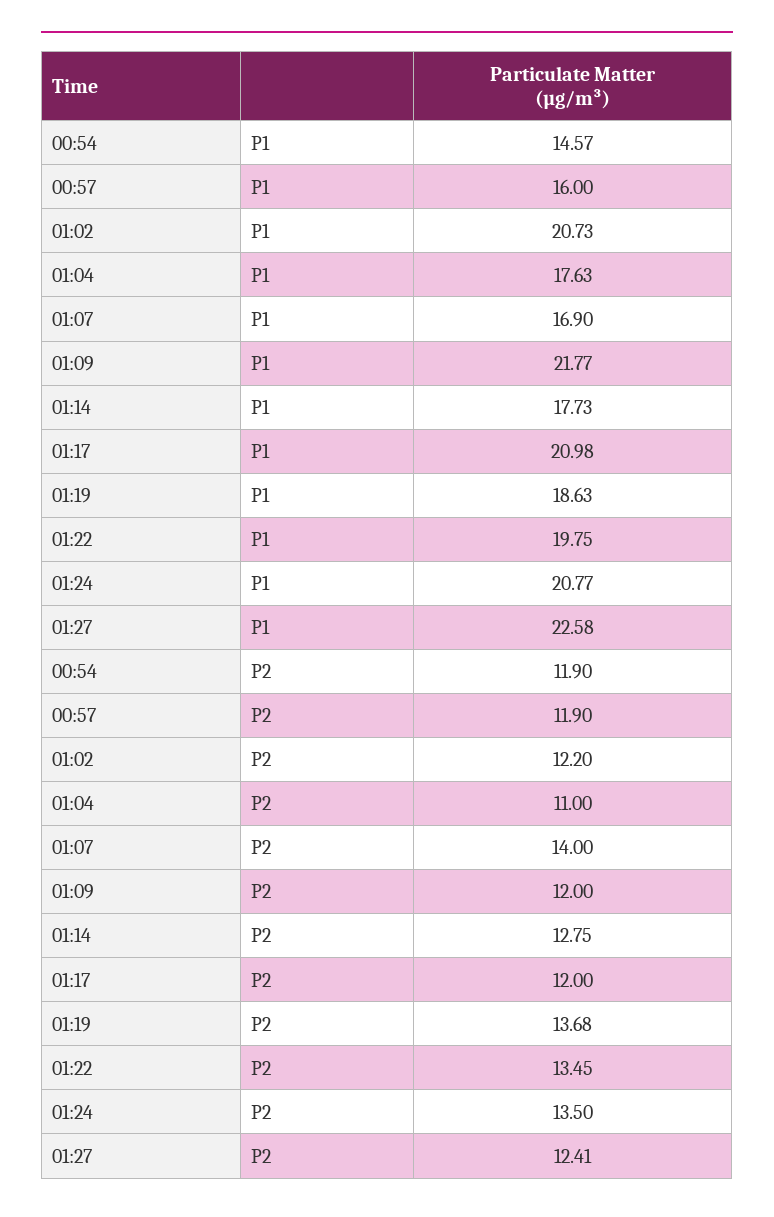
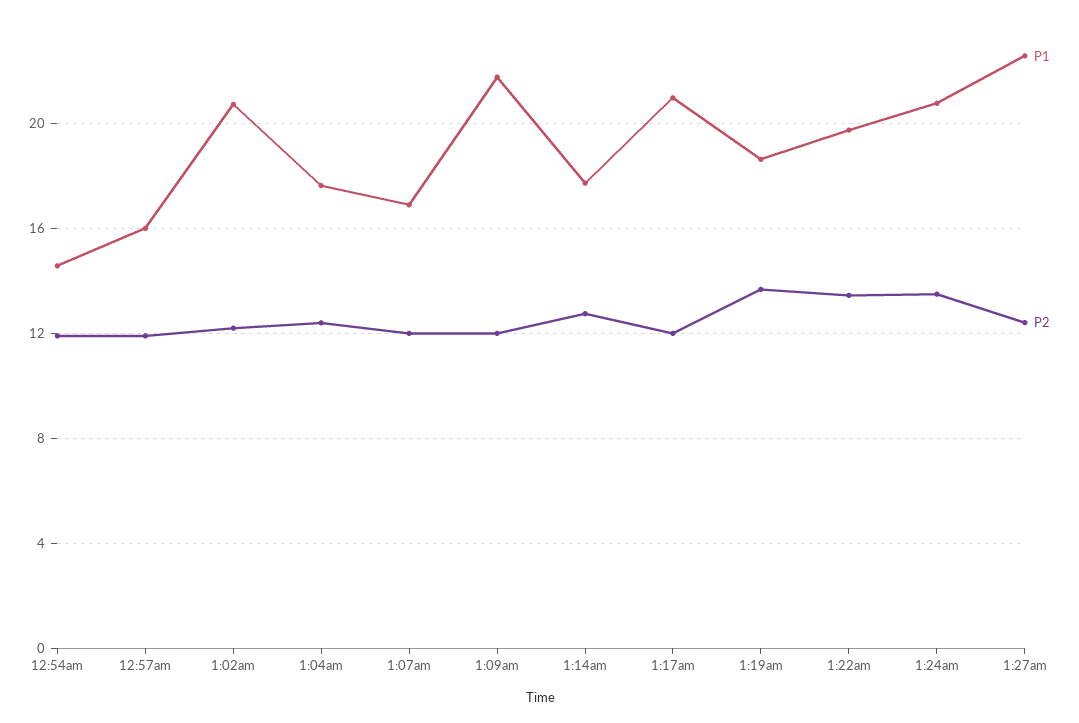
P2, 01:04: 11 -> 12.5
P2, 01:07: 14 -> 12

